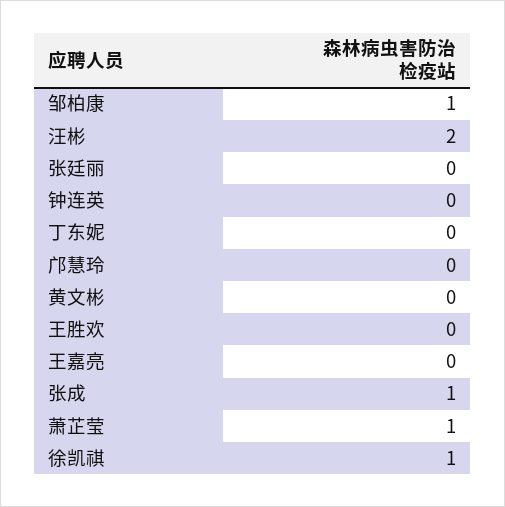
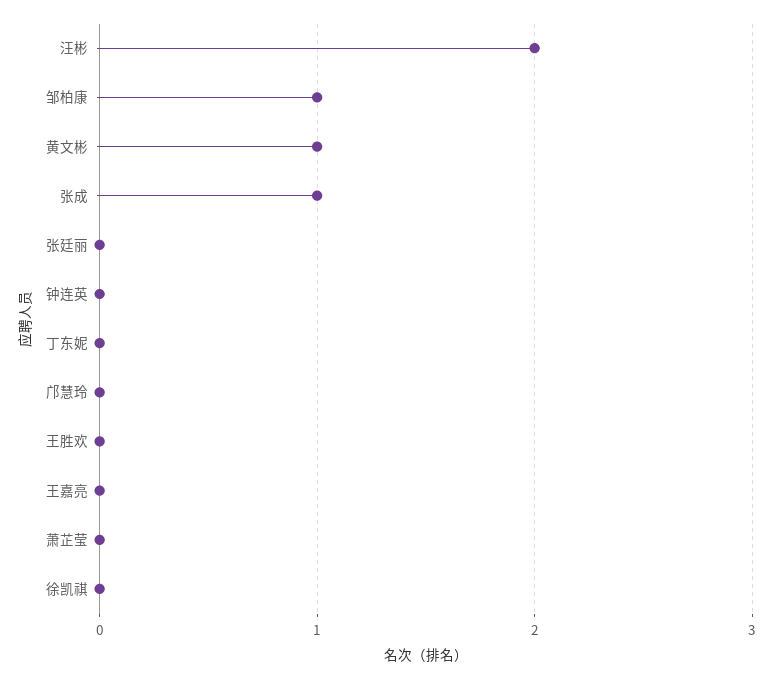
黄文彬: 0 -> 1
萧芷莹: 1 -> 0
徐凯祺: 1 -> 0

